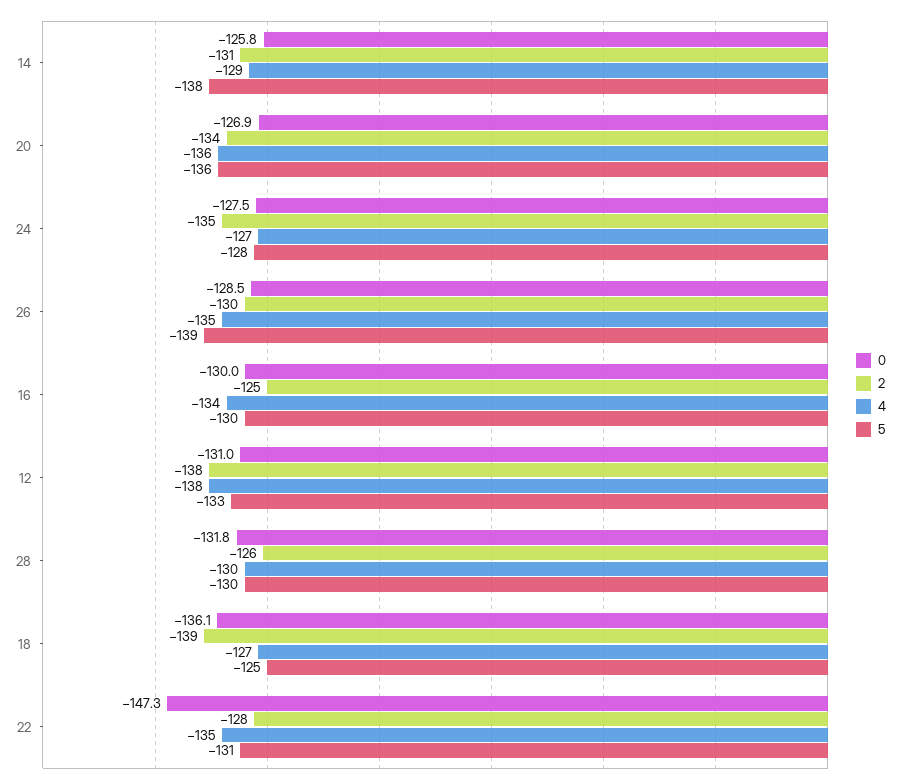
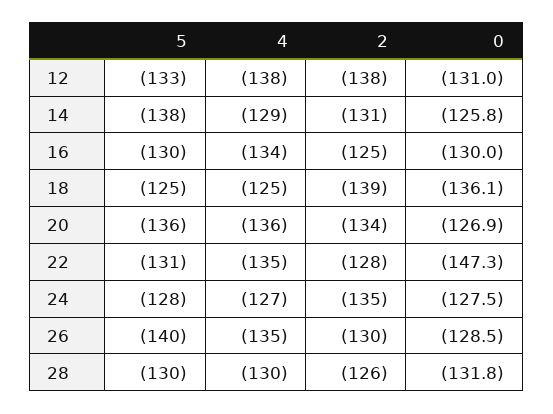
5, 26: -139 -> -140
4, 18: -127 -> -125

